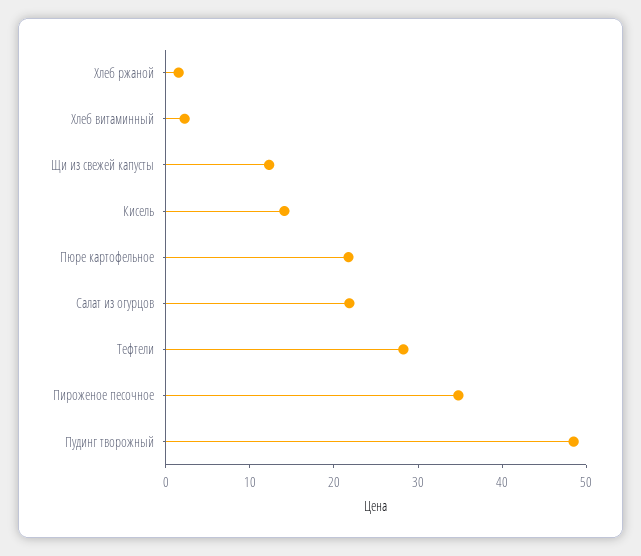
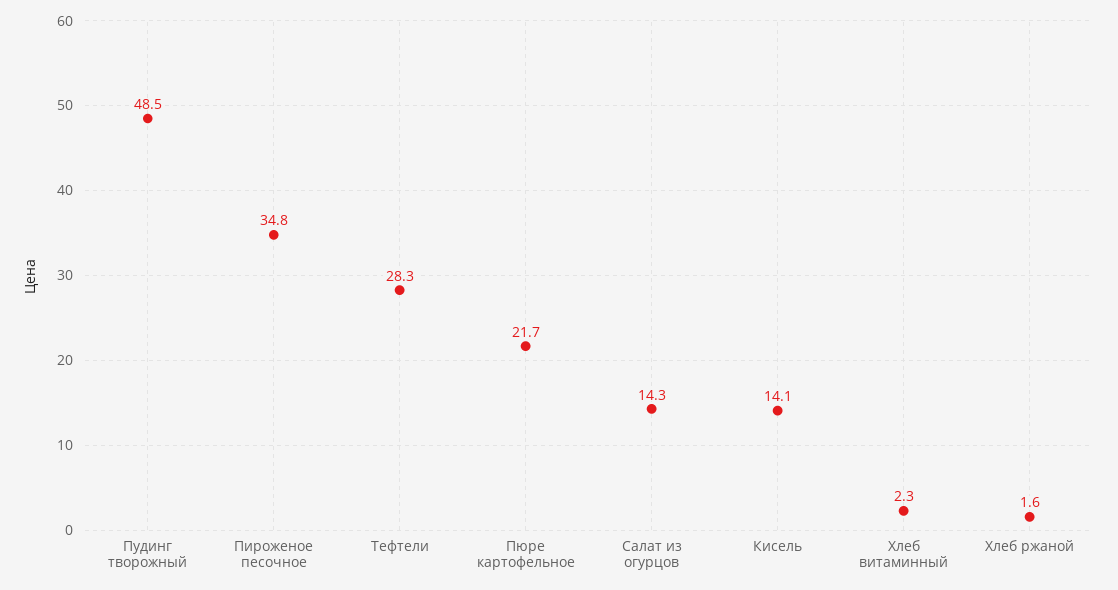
Щи из свежей капусты: 12 -> none
Салат из огурцов: 22 -> 14.3

